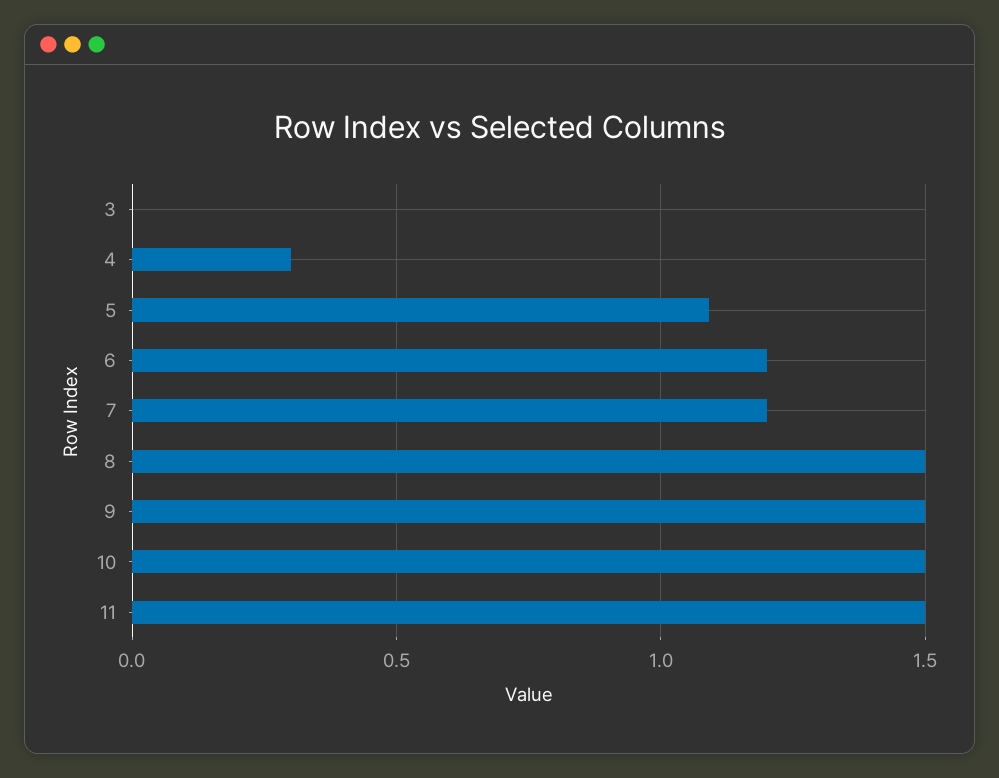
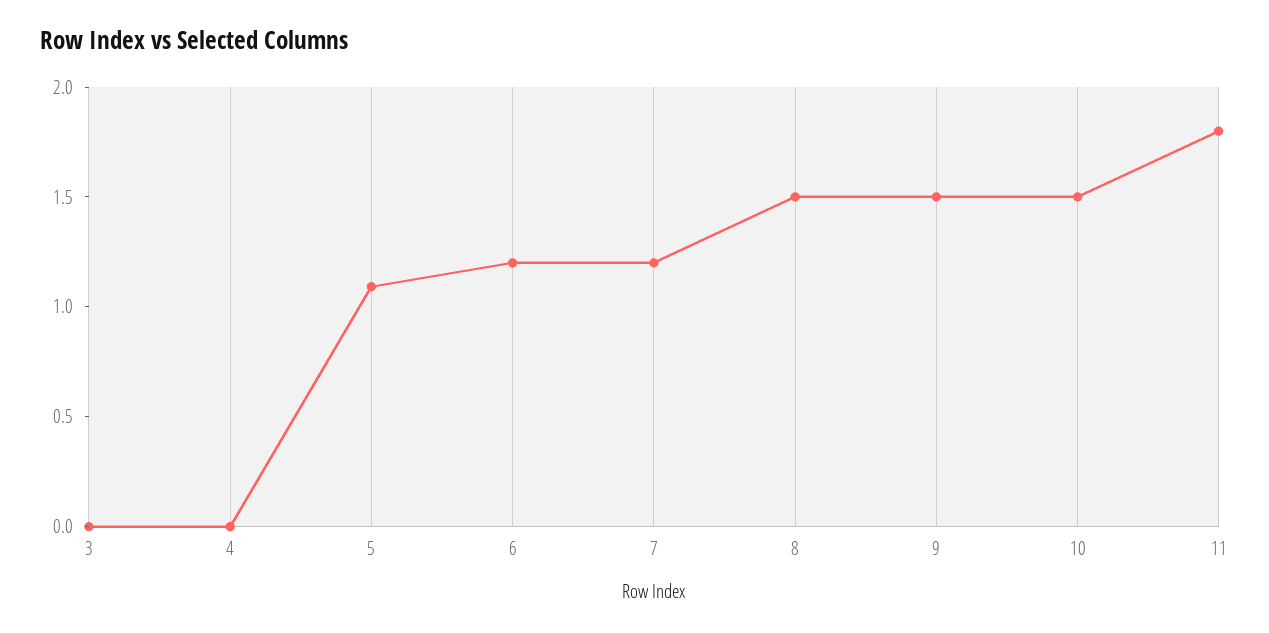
4: 0.3 -> 0
11: 1.5 -> 1.8

